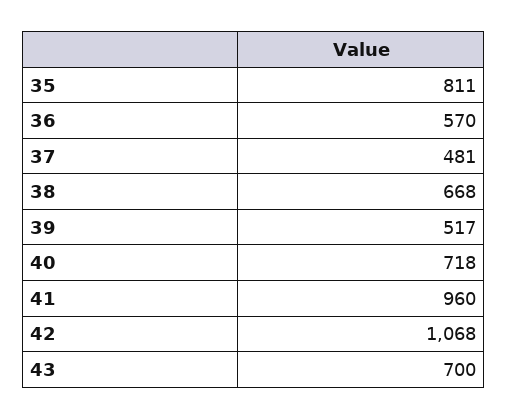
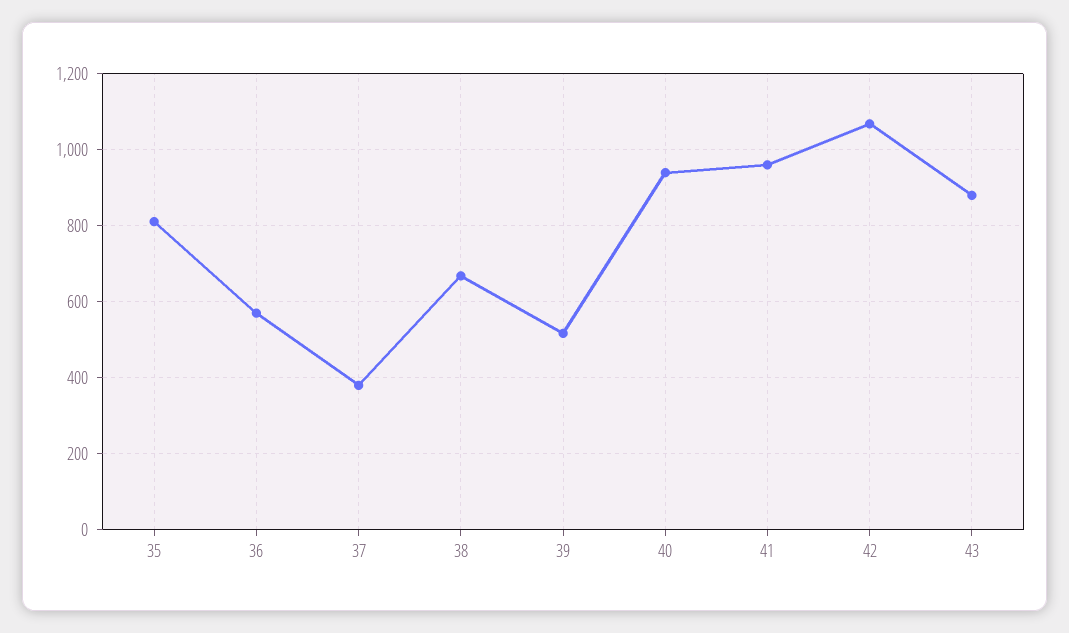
37: 481 -> 380
40: 718 -> 940
43: 700 -> 880

